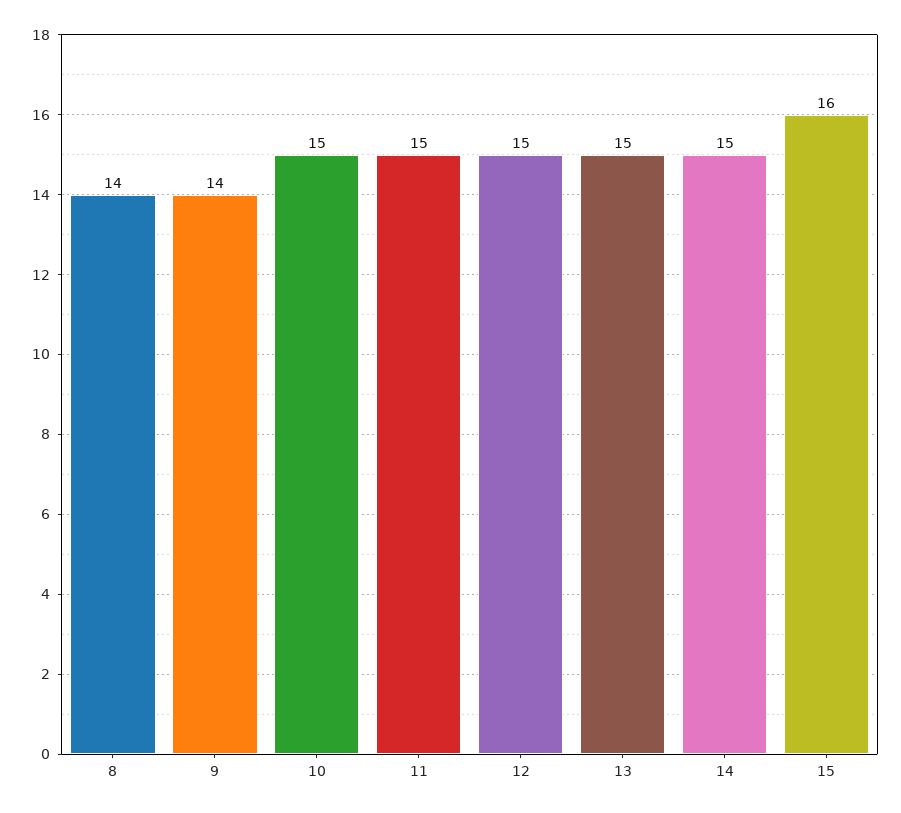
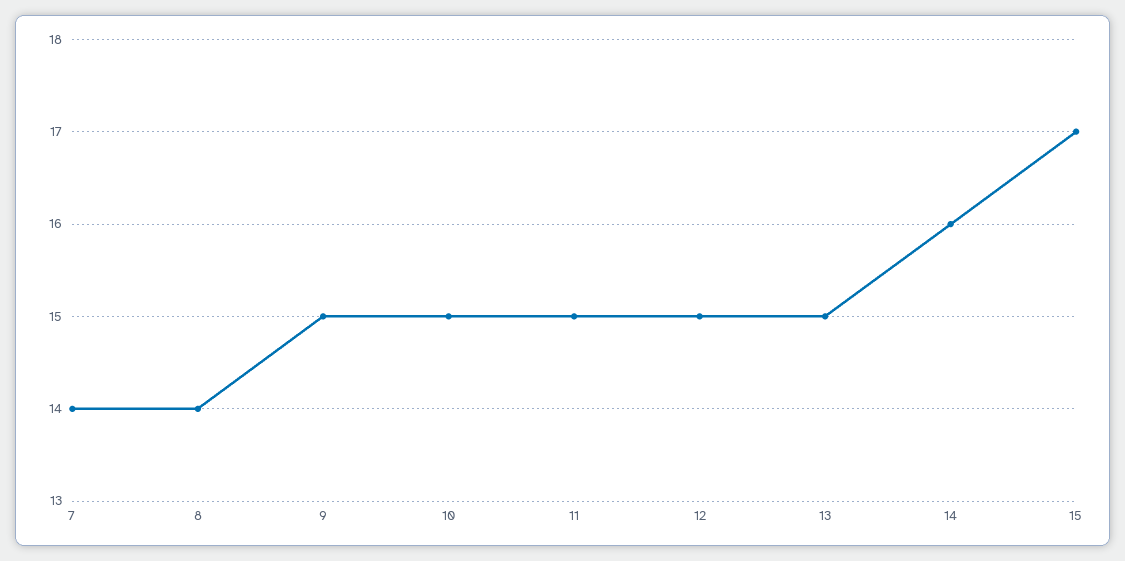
9: 14 -> 15
14: 15 -> 16
15: 16 -> 17
7: none -> 14

